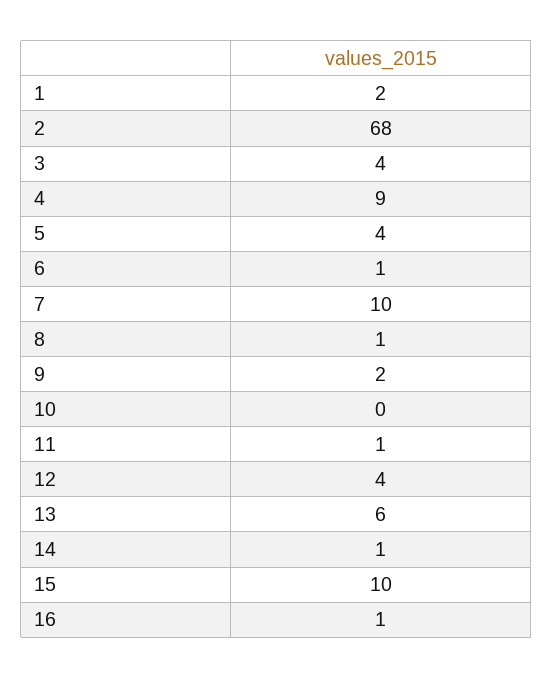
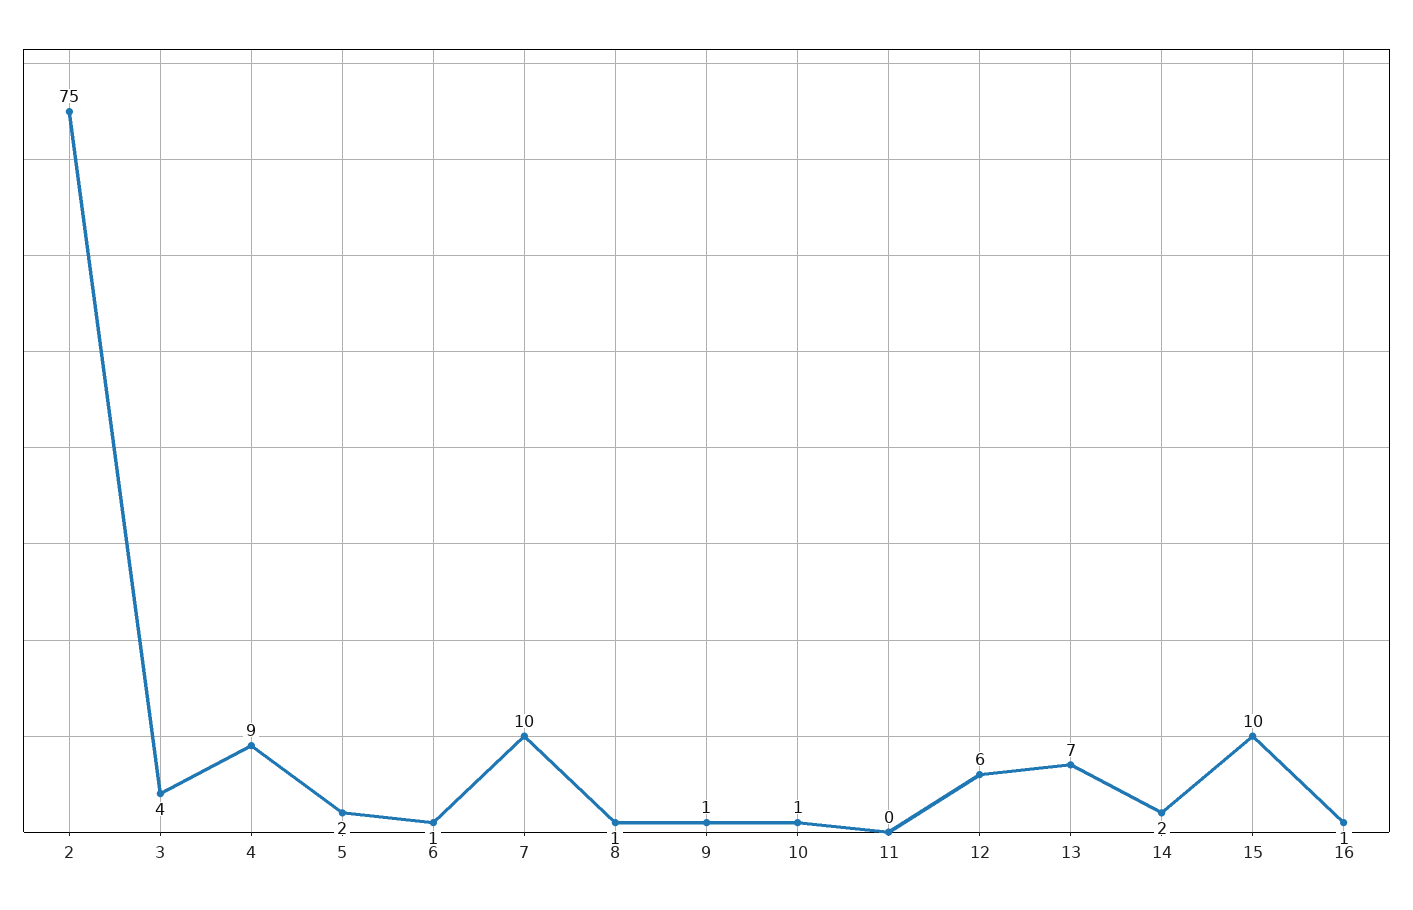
1: 2 -> none
2: 68 -> 75
5: 4 -> 2
9: 2 -> 1
10: 0 -> 1
11: 1 -> 0
12: 4 -> 6
13: 6 -> 7
14: 1 -> 2

